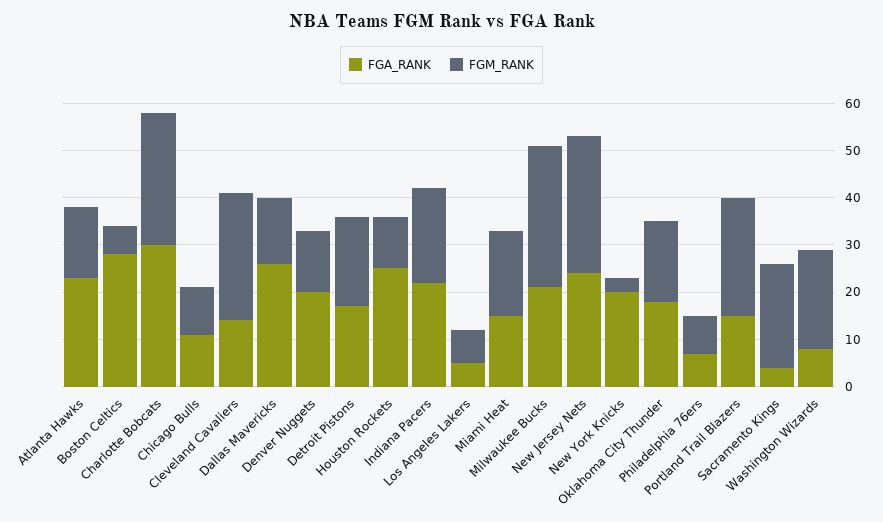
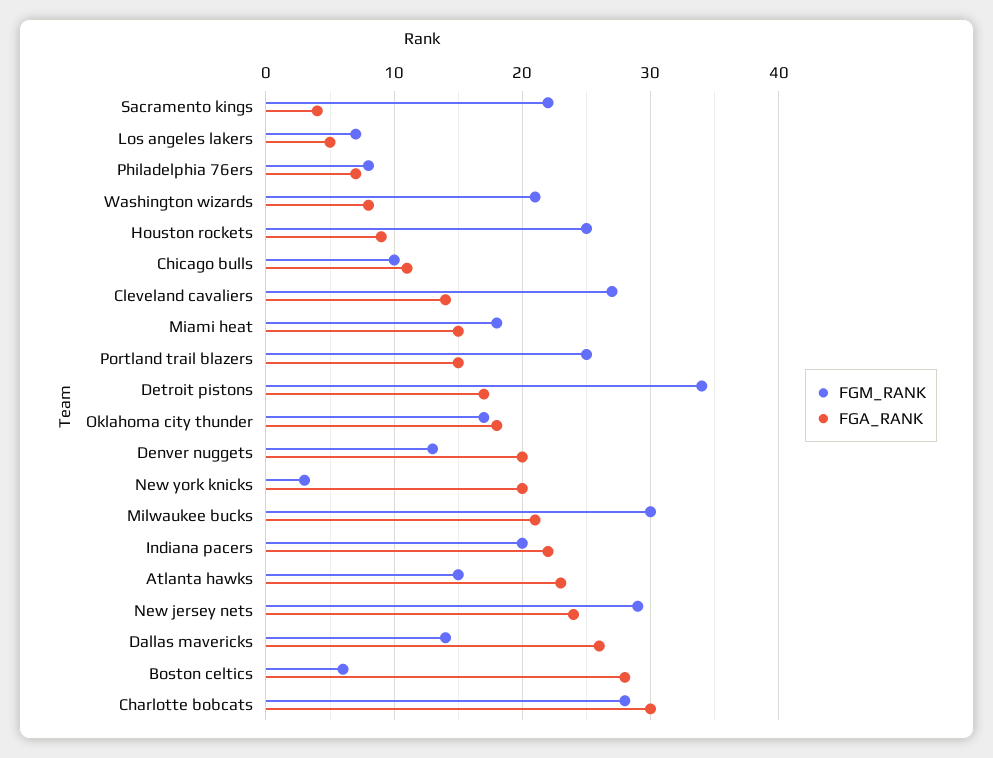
FGM_RANK, Detroit Pistons: 20 -> 34
FGA_RANK, Houston Rockets: 25 -> 9
FGM_RANK, Houston Rockets: 10 -> 25

